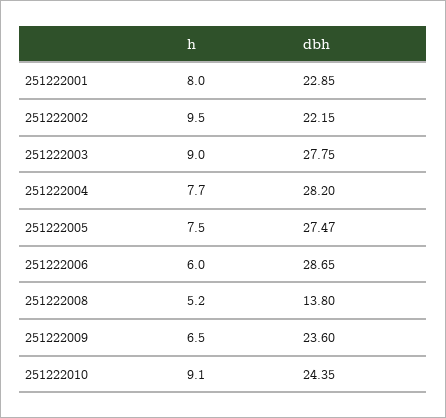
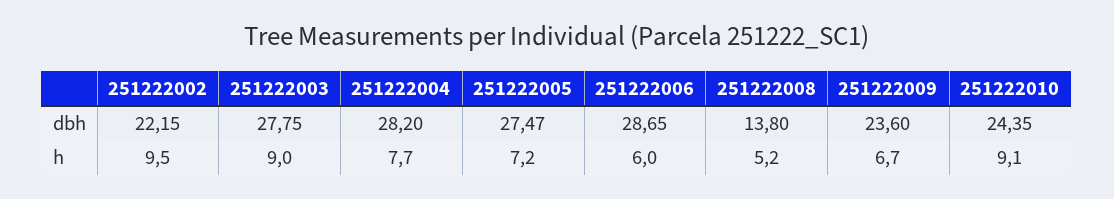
h, 251222001: 8 -> none
dbh, 251222001: 22.85 -> none
h, 251222005: 7.5 -> 7.2
h, 251222009: 6.5 -> 6.7

